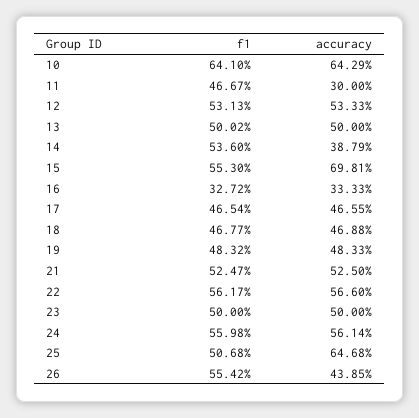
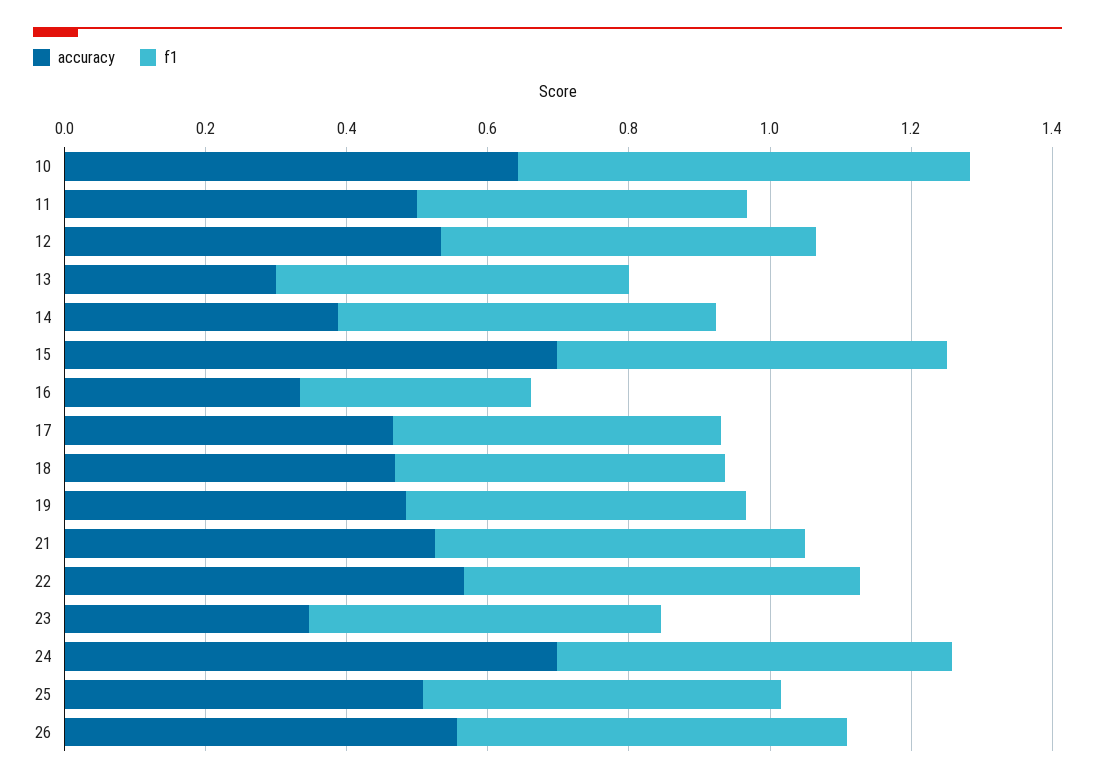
accuracy, 11: 0.3 -> 0.5
accuracy, 13: 0.5 -> 0.3
accuracy, 23: 0.5 -> 0.35
accuracy, 24: 0.5614 -> 0.7
accuracy, 25: 0.6468 -> 0.5
accuracy, 26: 0.4385 -> 0.55

